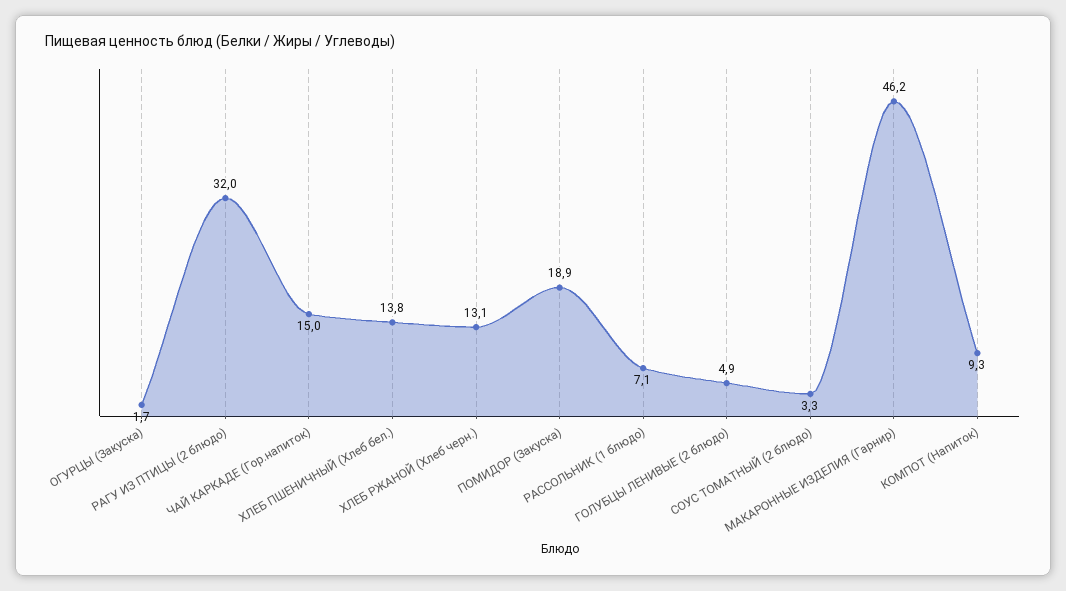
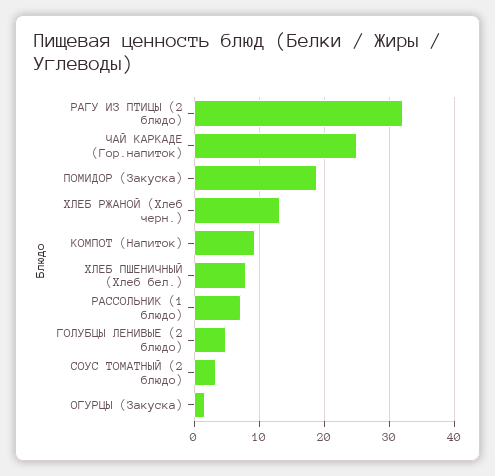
ЧАЙ КАРКАДЕ (Гор.напиток): 15 -> 25
ХЛЕБ ПШЕНИЧНЫЙ (Хлеб бел.): 13.8 -> 8
МАКАРОННЫЕ ИЗДЕЛИЯ (Гарнир): 46.2 -> none

